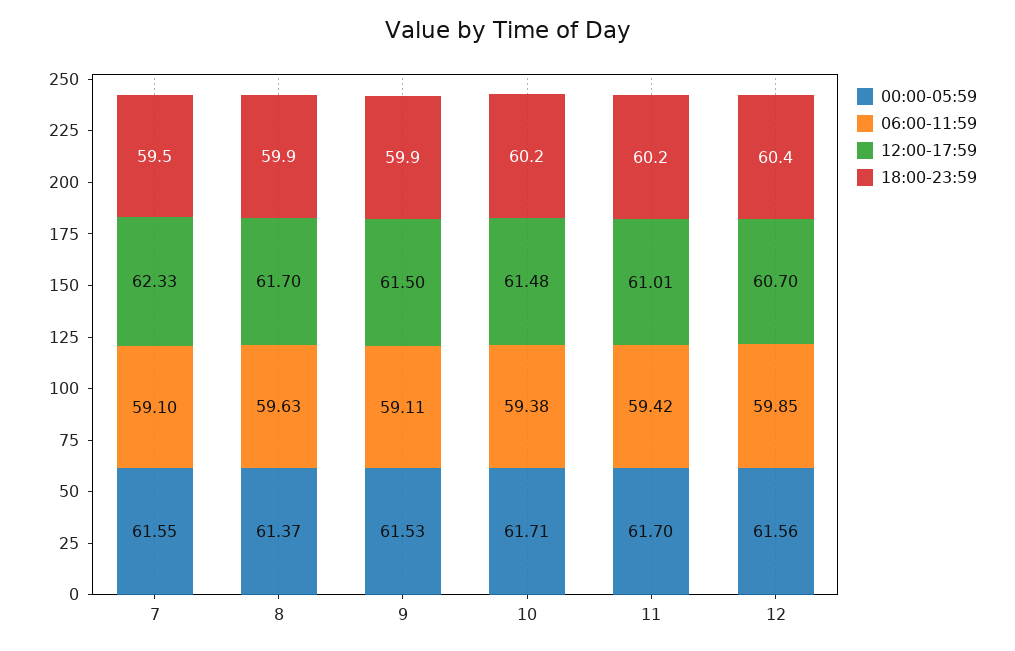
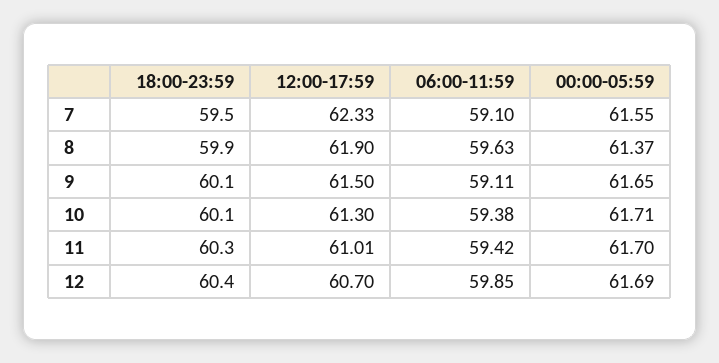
12:00-17:59, 8: 61.7 -> 61.9
00:00-05:59, 9: 61.53 -> 61.65
18:00-23:59, 9: 59.9 -> 60.1
12:00-17:59, 10: 61.48 -> 61.3
18:00-23:59, 10: 60.2 -> 60.1
18:00-23:59, 11: 60.2 -> 60.3
00:00-05:59, 12: 61.56 -> 61.69

